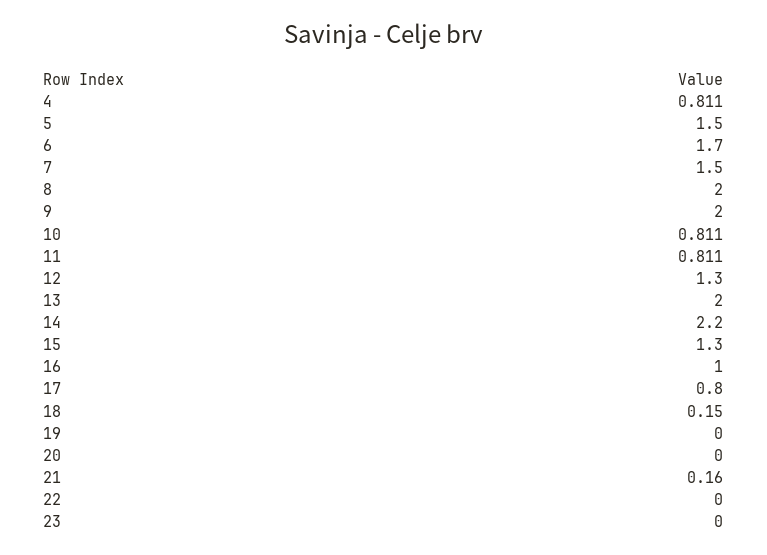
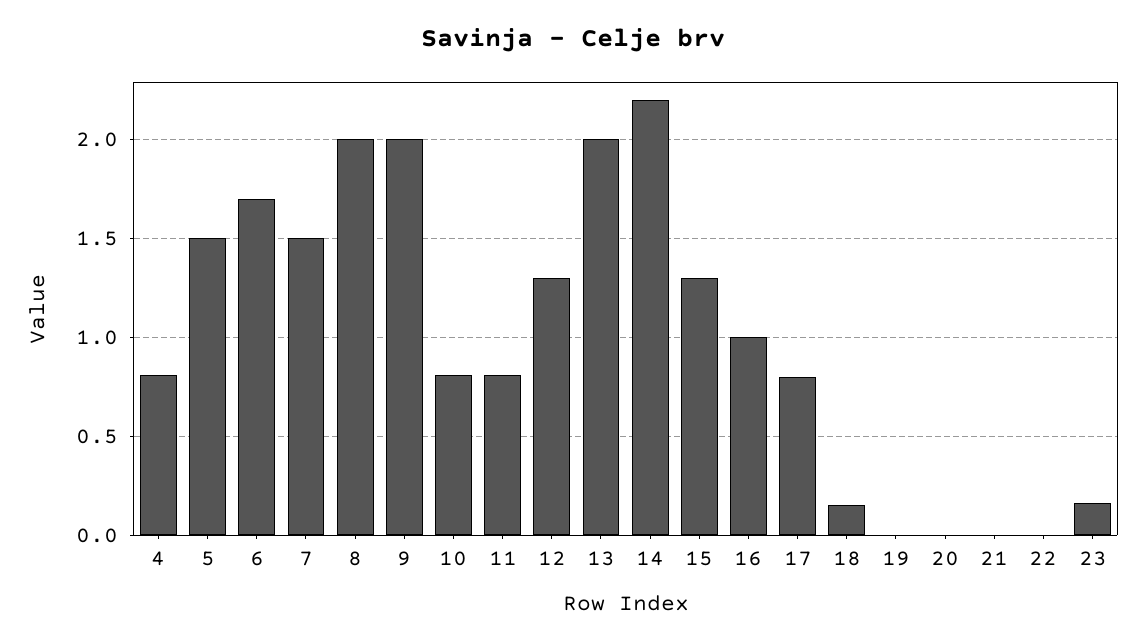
21: 0.16 -> 0
23: 0 -> 0.15

